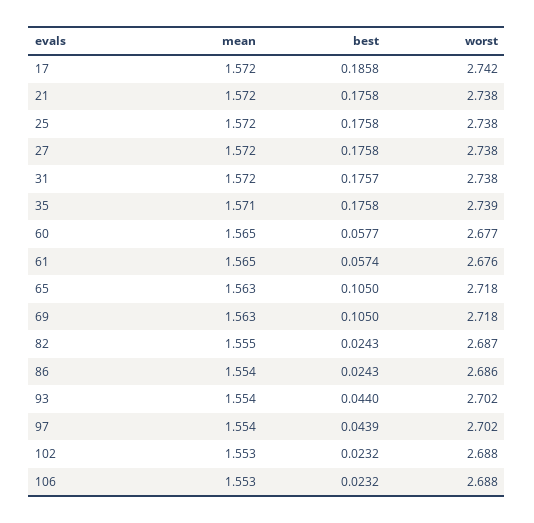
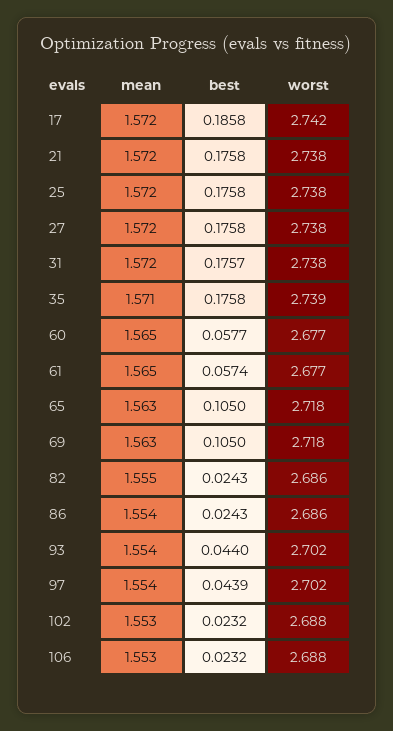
worst, 61: 2.676 -> 2.677
worst, 82: 2.687 -> 2.686

